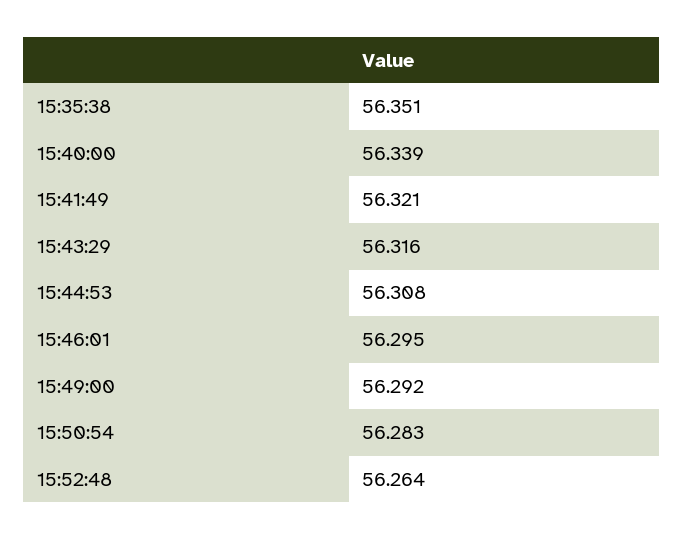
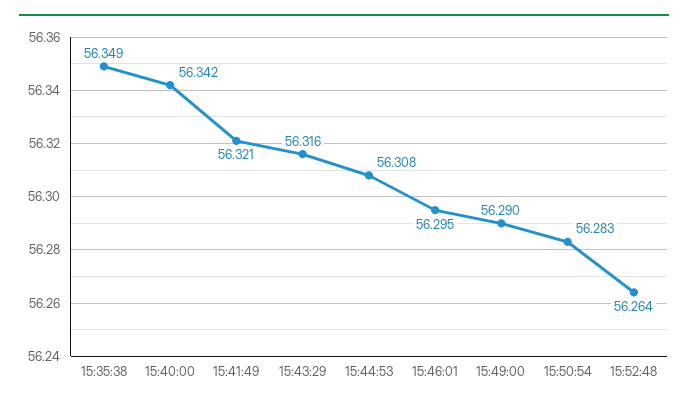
15:35:38: 56.351 -> 56.349
15:40:00: 56.339 -> 56.342
15:49:00: 56.292 -> 56.29

